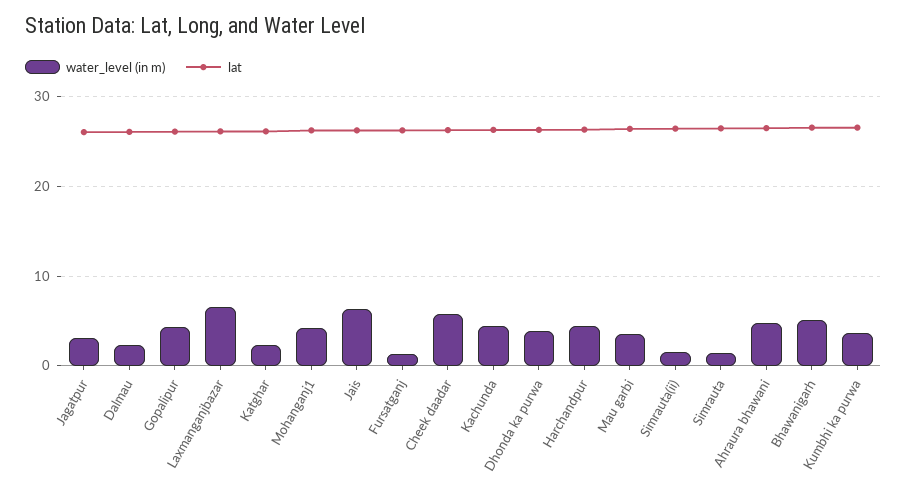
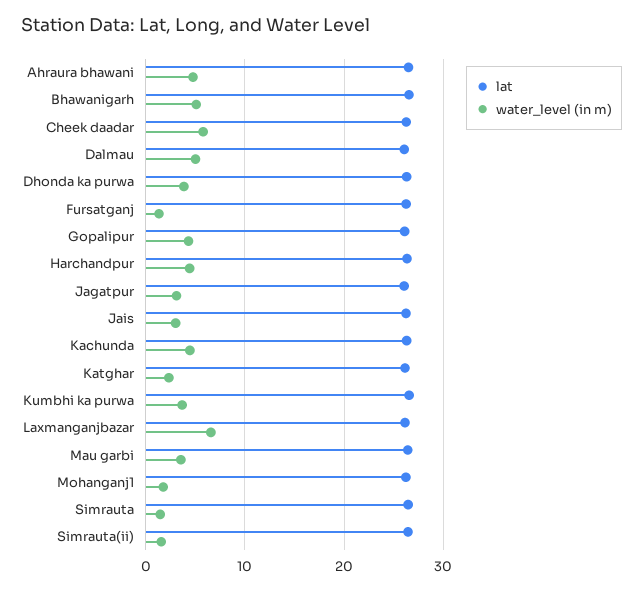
water_level (in m), Dalmau: 2 -> 5
water_level (in m), Mohanganj1: 4 -> 2
water_level (in m), Jais: 6 -> 3

